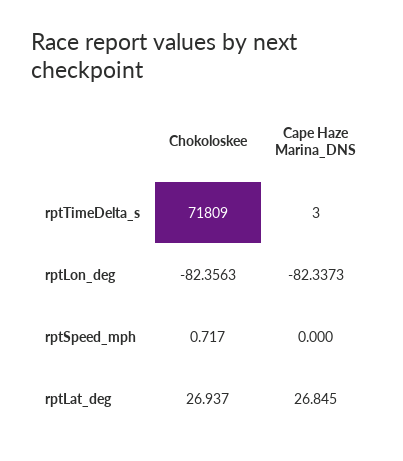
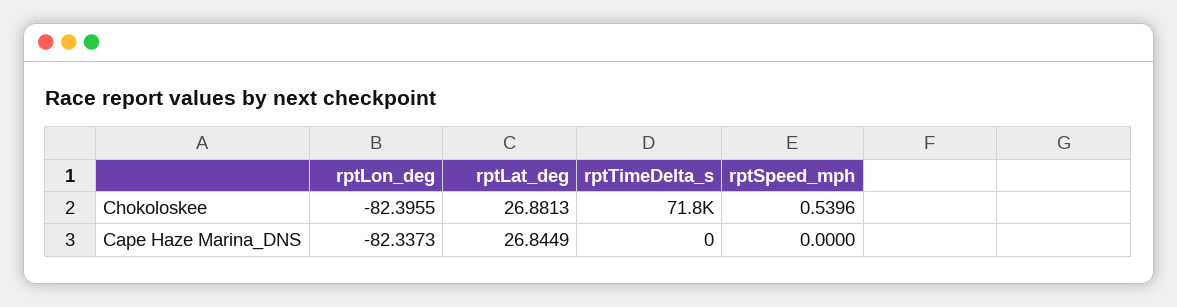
Cape Haze Marina_DNS, rptTimeDelta_s: 3 -> 0
Chokoloskee, rptLon_deg: -82.3563 -> -82.3955
Chokoloskee, rptSpeed_mph: 0.717 -> 0.5396
Chokoloskee, rptLat_deg: 26.937 -> 26.8813

